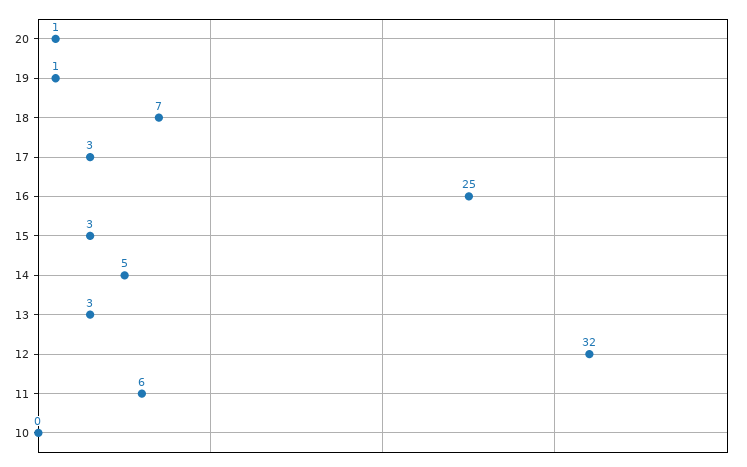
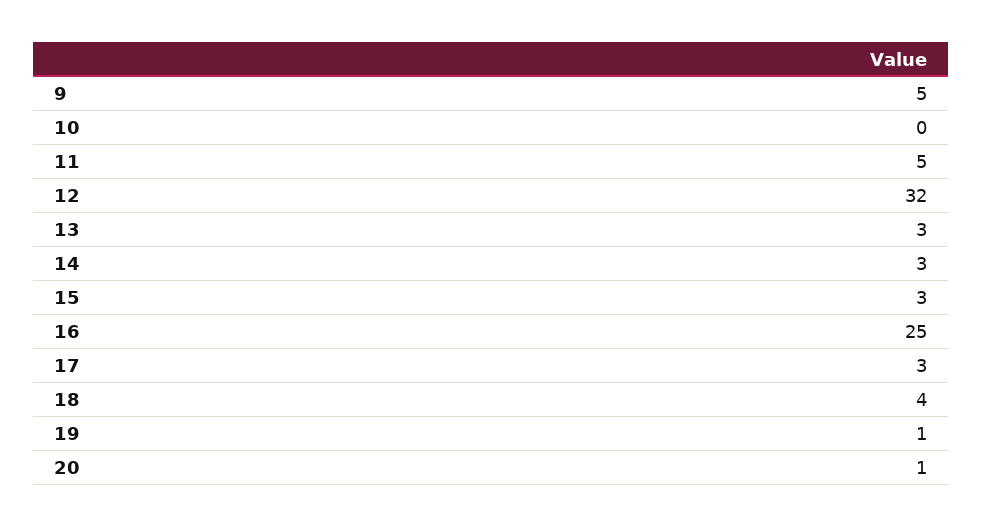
18: 7 -> 4
14: 5 -> 3
11: 6 -> 5
9: none -> 5

